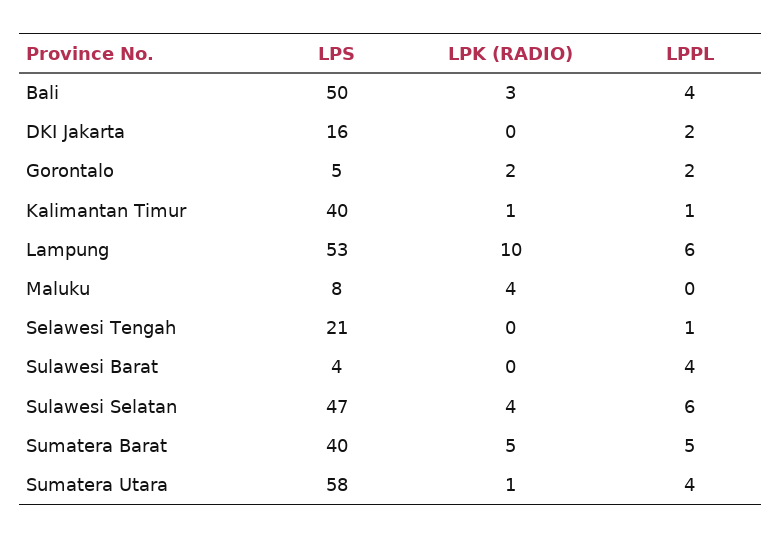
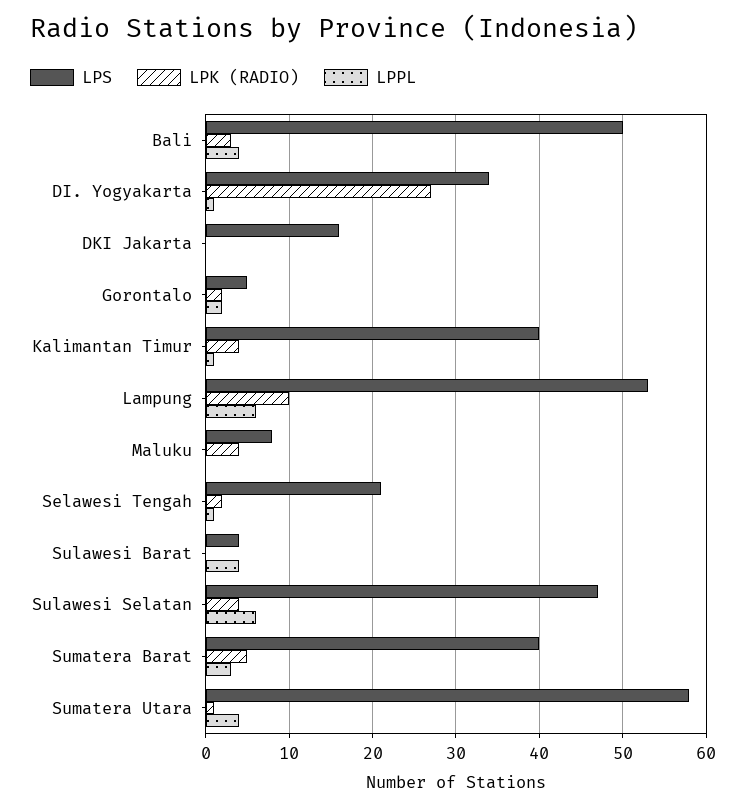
LPPL, DKI Jakarta: 2 -> 0
LPK (RADIO), Kalimantan Timur: 1 -> 4
LPK (RADIO), Selawesi Tengah: 0 -> 2
LPPL, Sumatera Barat: 5 -> 3
LPS, DI. Yogyakarta: none -> 34
LPK (RADIO), DI. Yogyakarta: none -> 27
LPPL, DI. Yogyakarta: none -> 1

